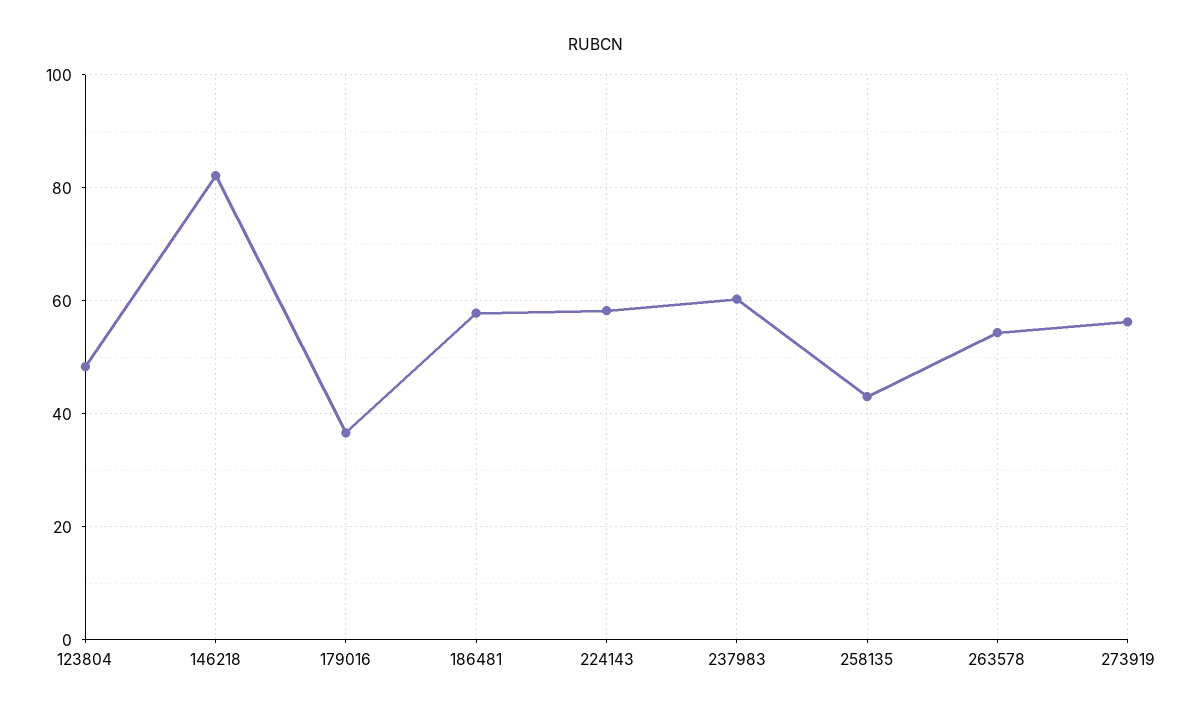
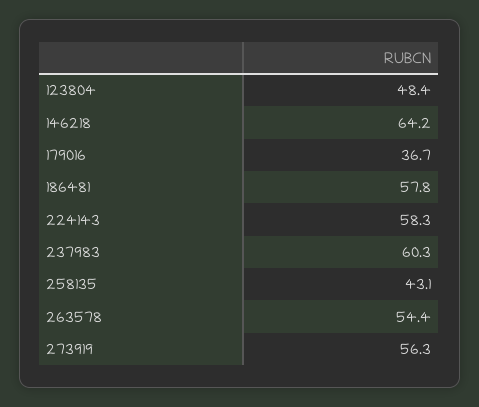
146218: 82 -> 64.2

